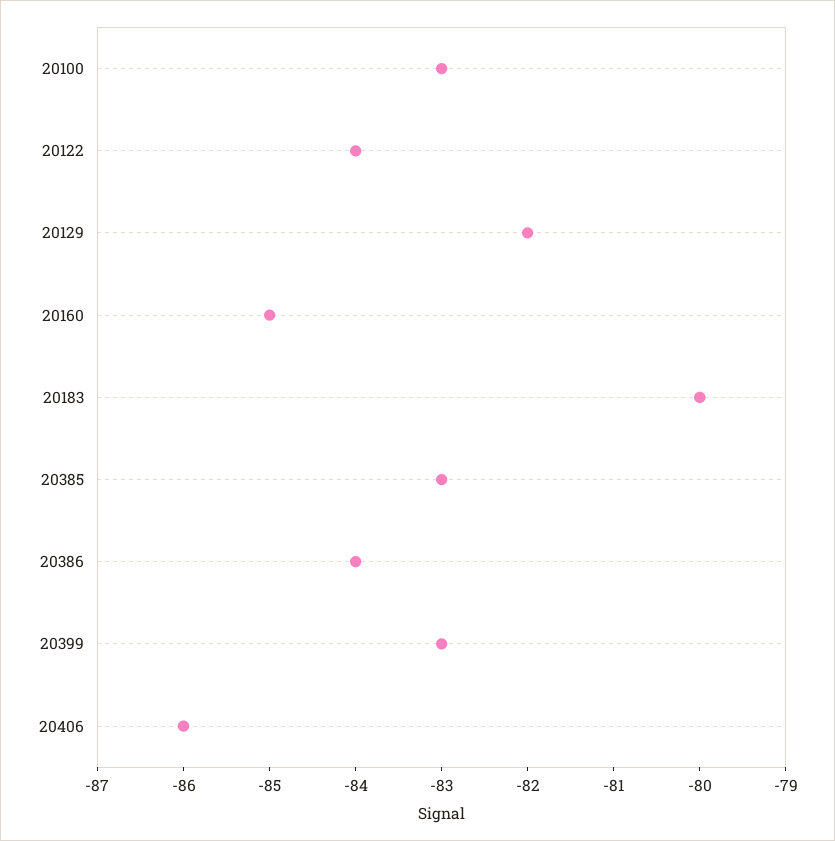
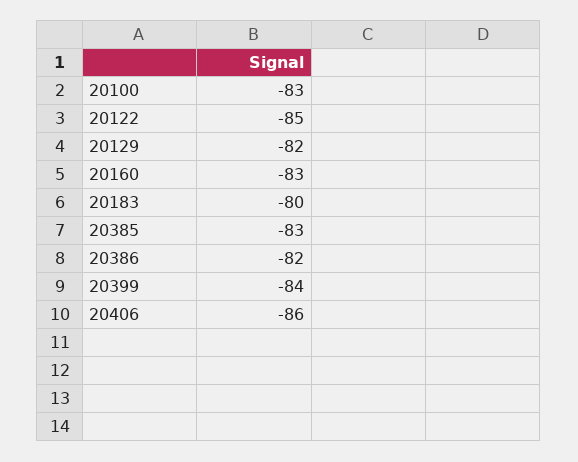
20122: -84 -> -85
20160: -85 -> -83
20386: -84 -> -82
20399: -83 -> -84

